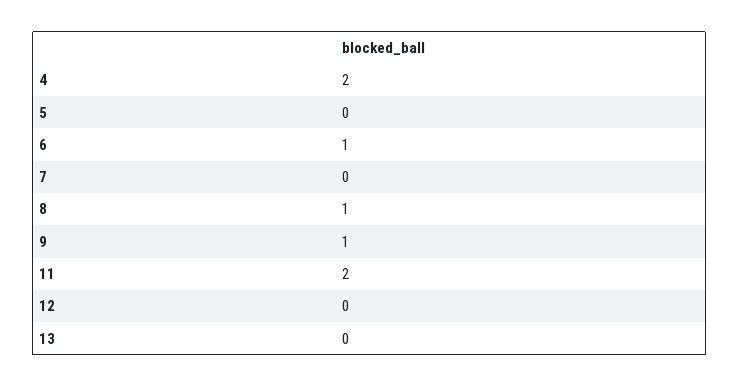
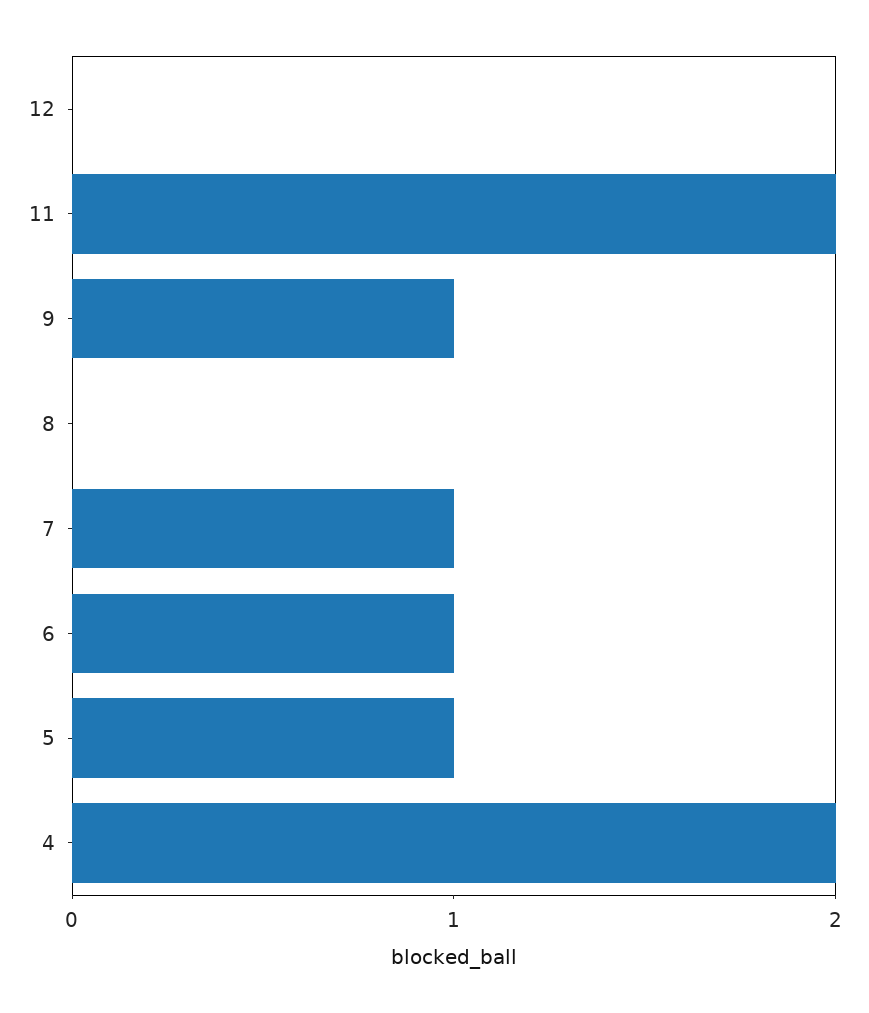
5: 0 -> 1
7: 0 -> 1
8: 1 -> 0
13: 0 -> none

